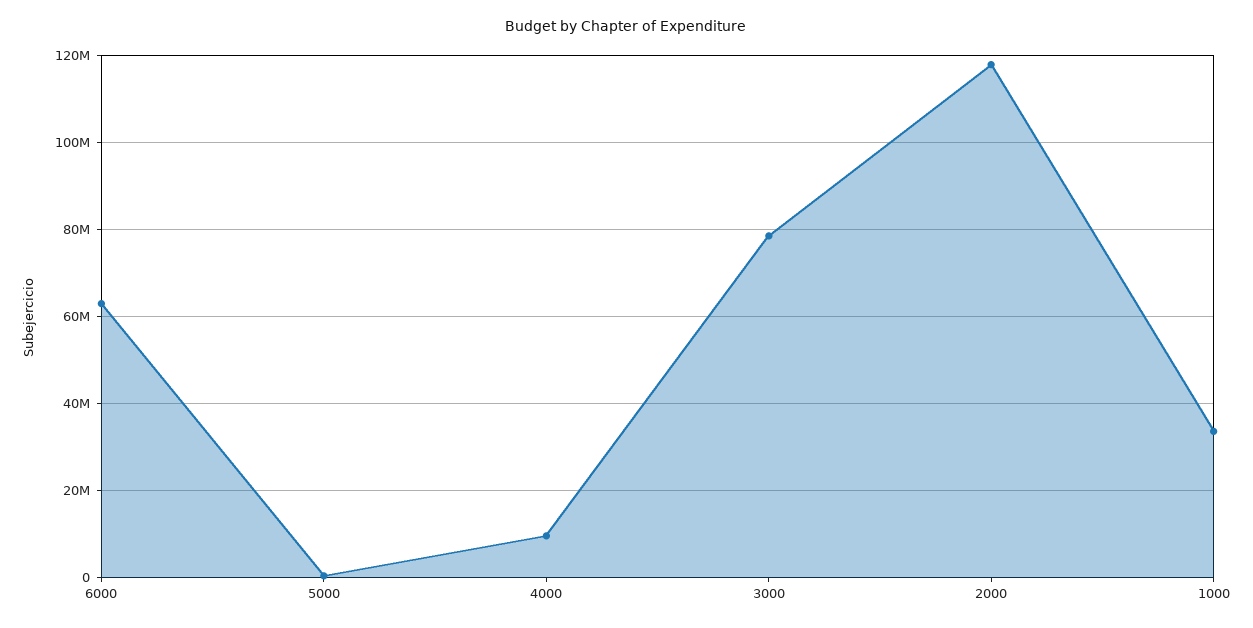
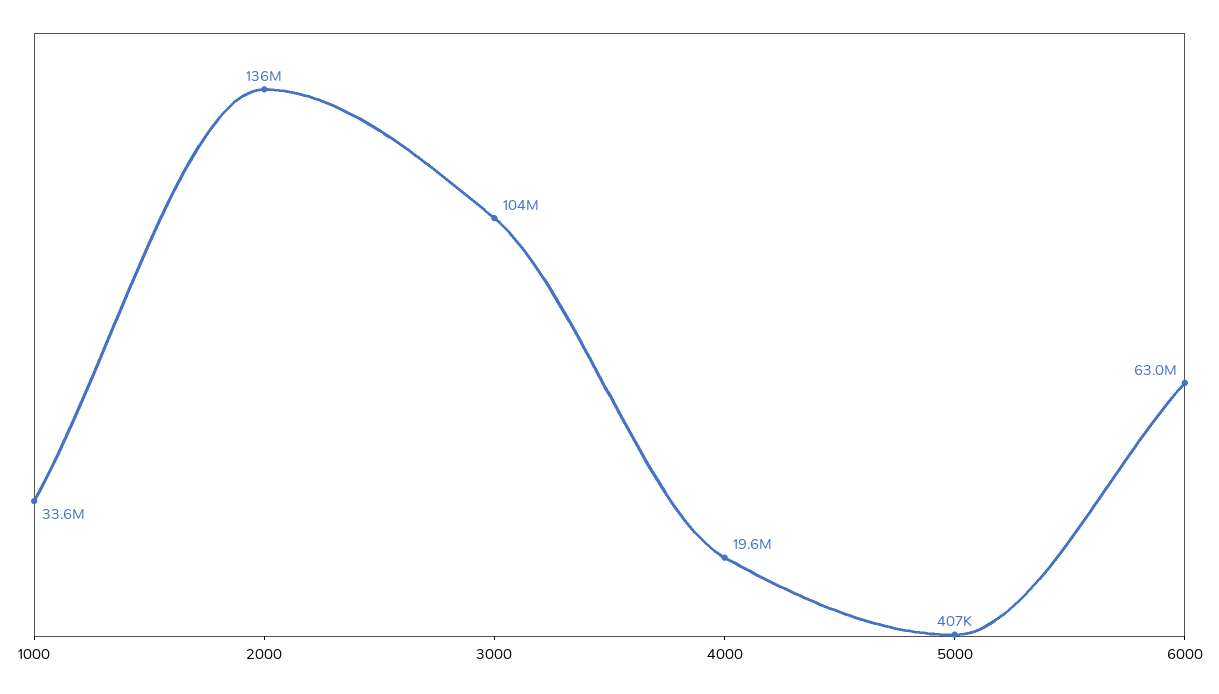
4000: 10000000 -> 19600000
3000: 78000000 -> 104000000
2000: 118000000 -> 136000000

